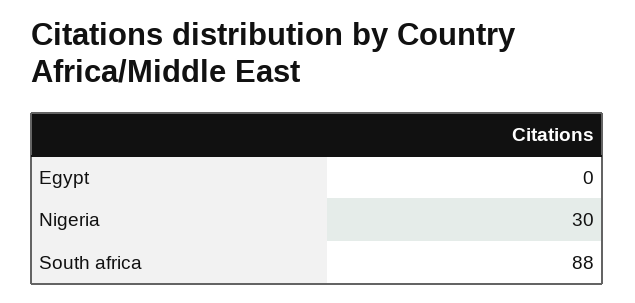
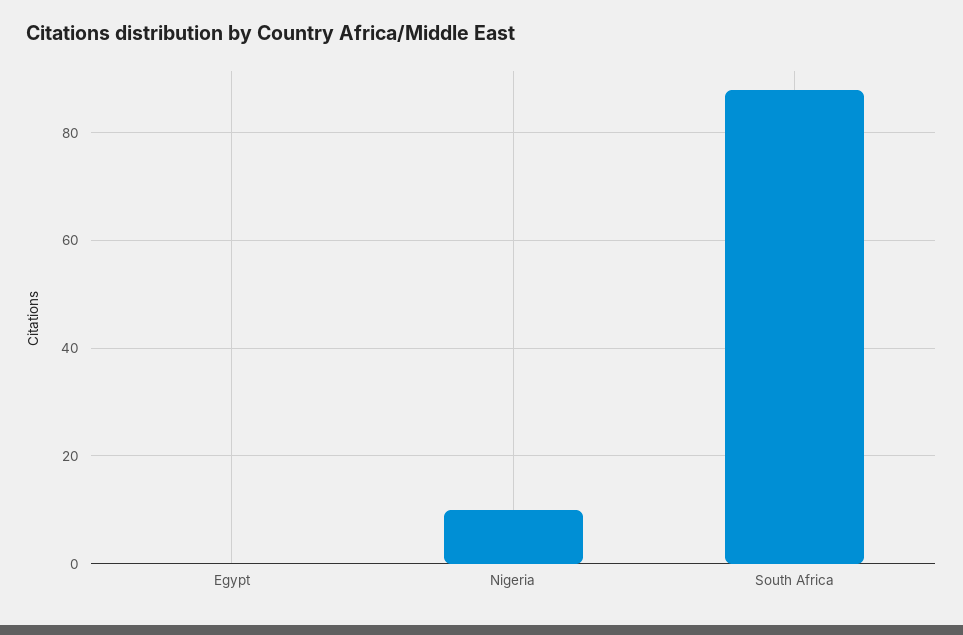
Nigeria: 30 -> 10

